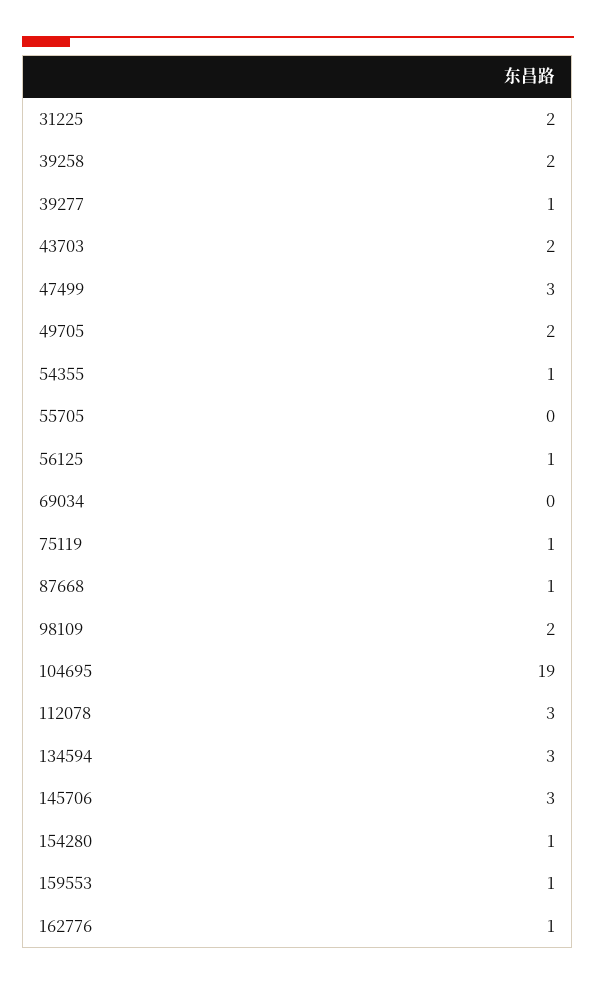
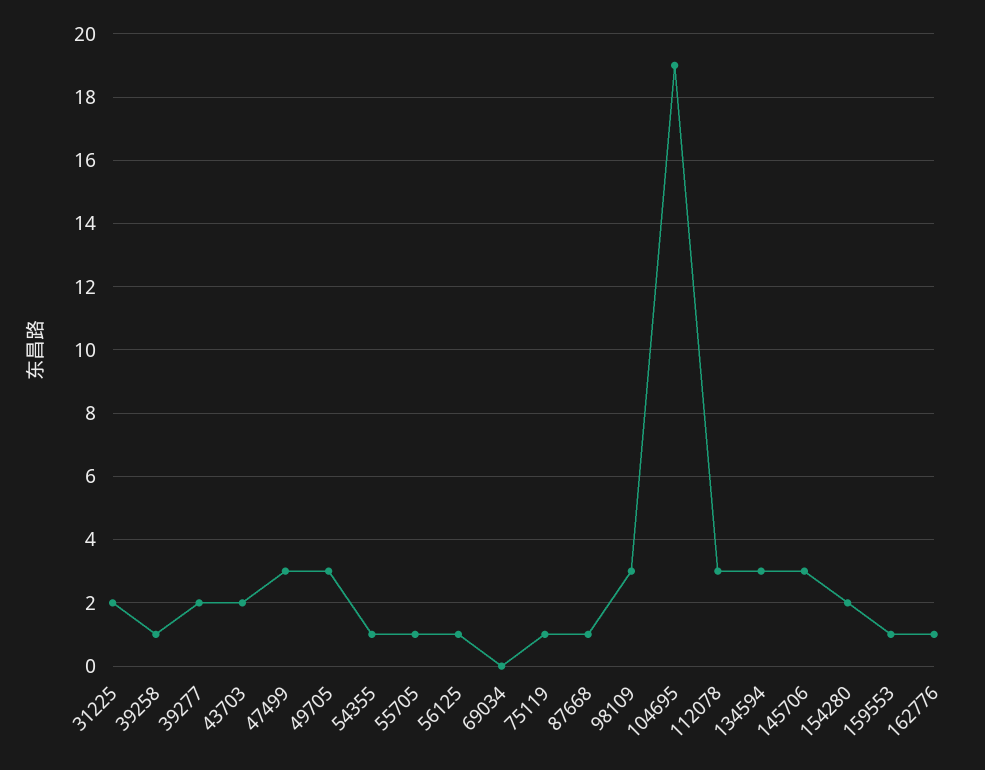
39258: 2 -> 1
39277: 1 -> 2
49705: 2 -> 3
55705: 0 -> 1
98109: 2 -> 3
154280: 1 -> 2

